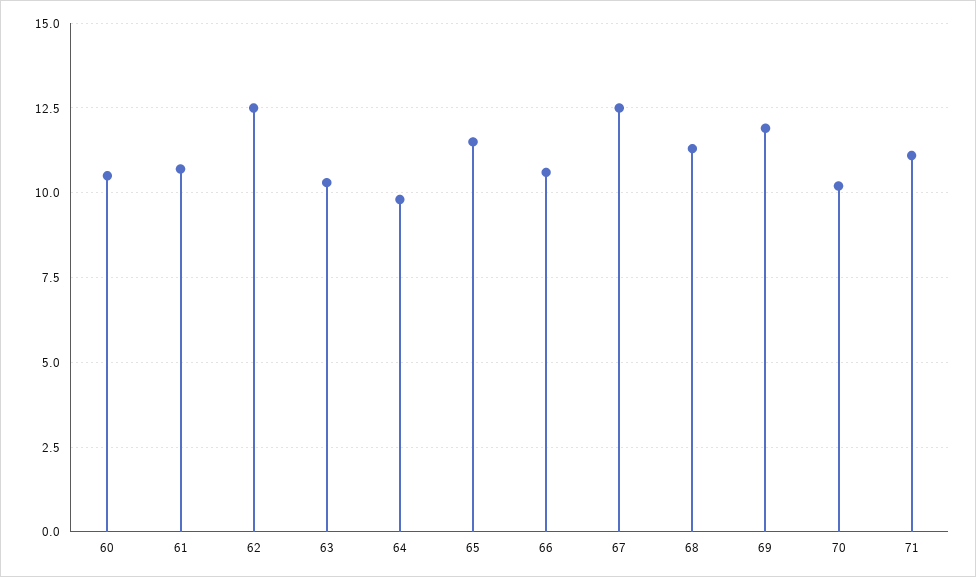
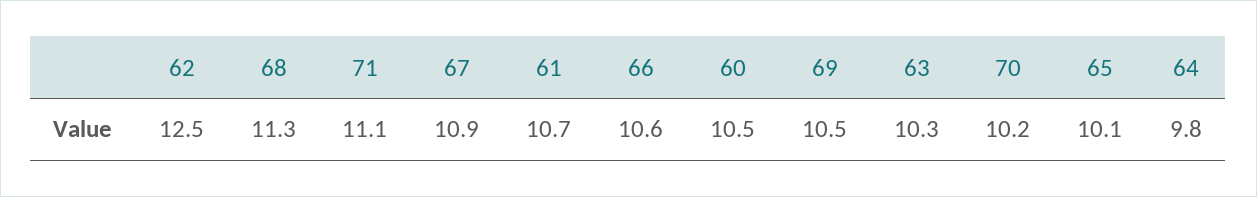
65: 11.5 -> 10.1
67: 12.5 -> 10.9
69: 12 -> 10.5

